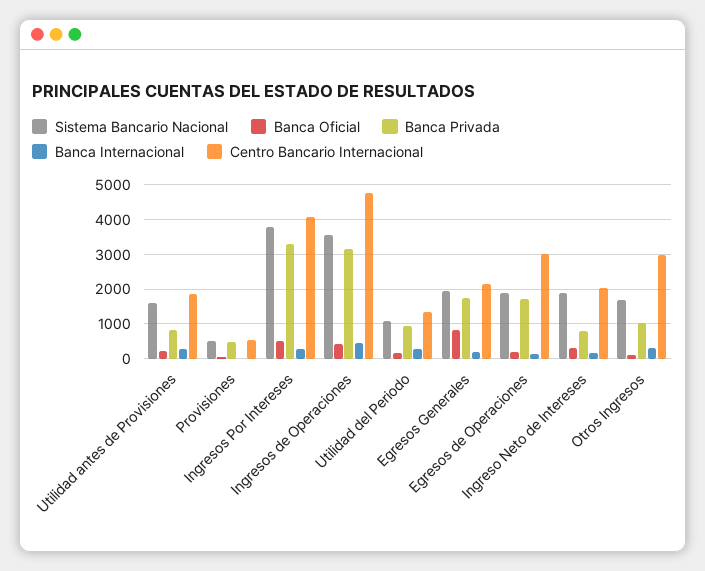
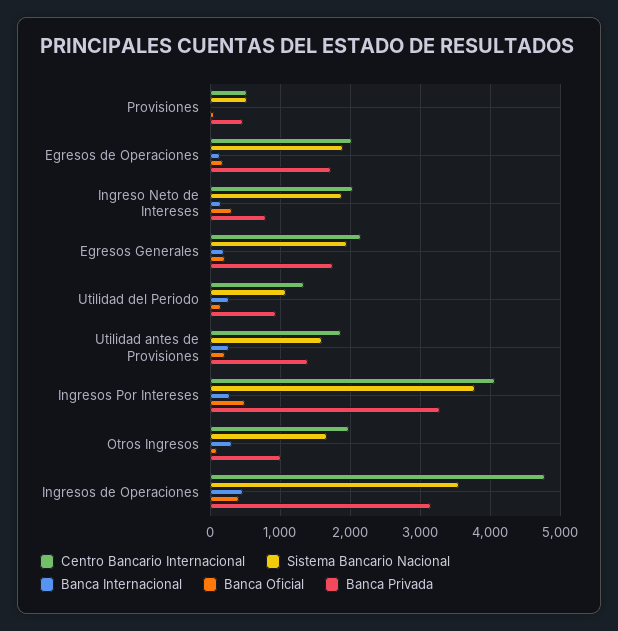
Banca Privada, Utilidad antes de Provisiones: 800 -> 1400
Banca Oficial, Egresos Generales: 800 -> 200
Centro Bancario Internacional, Egresos de Operaciones: 3000 -> 2000
Centro Bancario Internacional, Otros Ingresos: 3000 -> 2000

